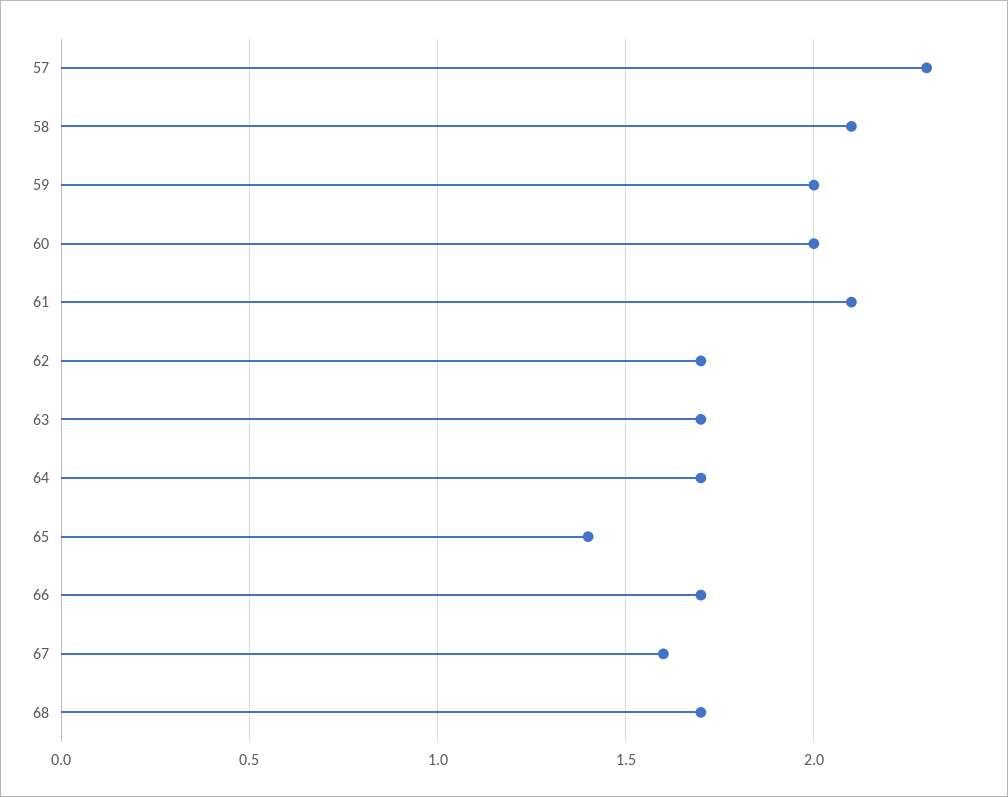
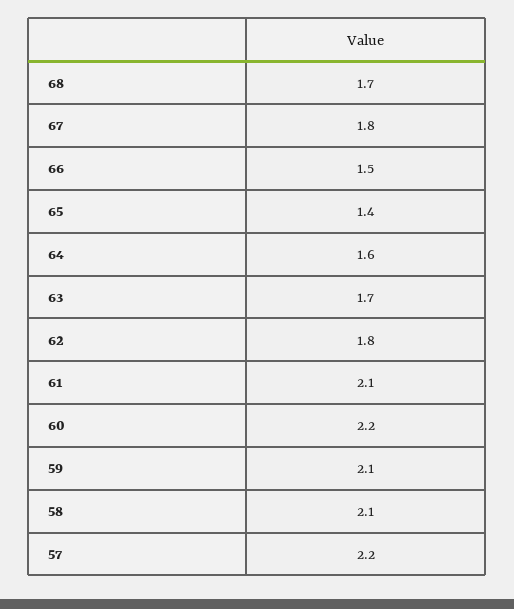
57: 2.3 -> 2.2
59: 2 -> 2.1
60: 2 -> 2.2
62: 1.7 -> 1.8
64: 1.7 -> 1.6
66: 1.7 -> 1.5
67: 1.6 -> 1.8

